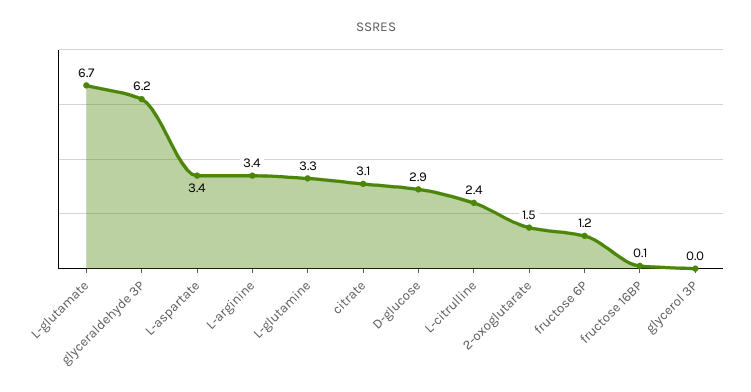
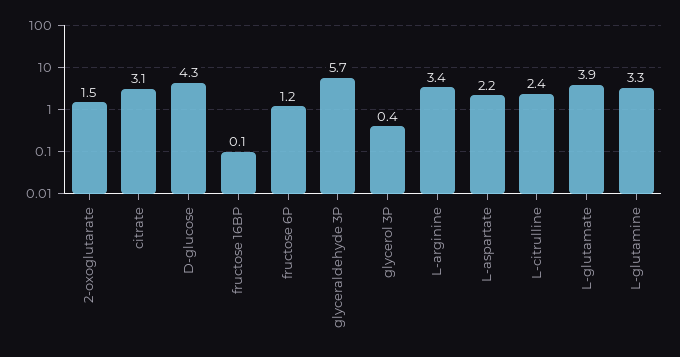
L-glutamate: 6.7 -> 3.9
glyceraldehyde 3P: 6.2 -> 5.7
L-aspartate: 3.4 -> 2.2
D-glucose: 2.9 -> 4.3
glycerol 3P: 0 -> 0.4

